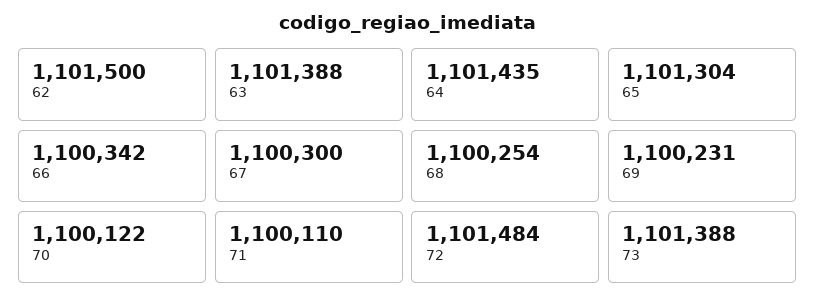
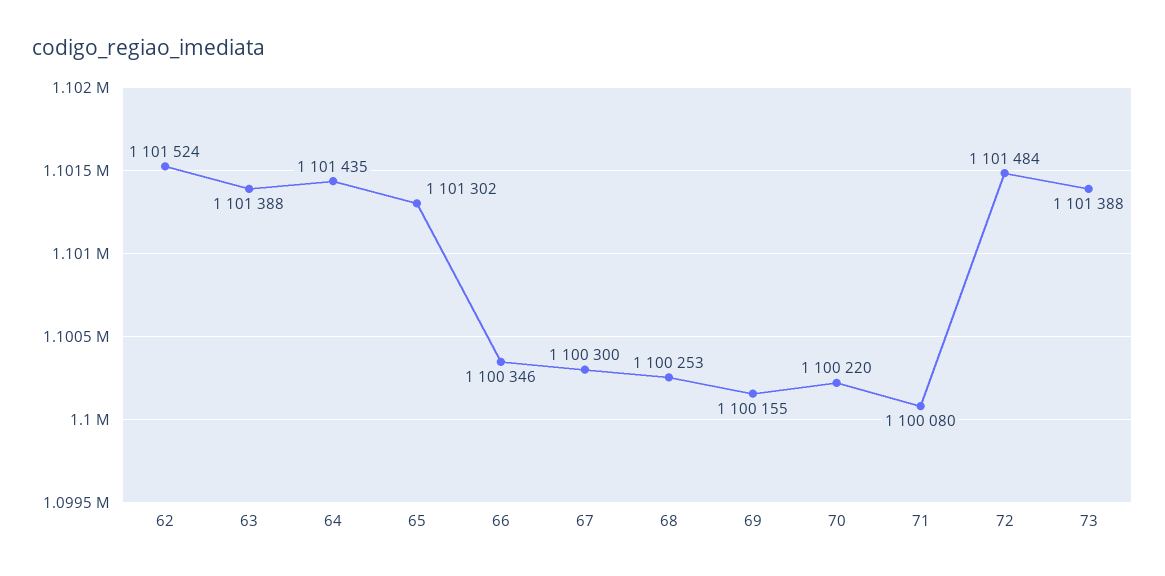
62: 1101500 -> 1101524
65: 1101304 -> 1101302
66: 1100342 -> 1100346
68: 1100254 -> 1100253
69: 1100231 -> 1100155
70: 1100122 -> 1100220
71: 1100110 -> 1100080

